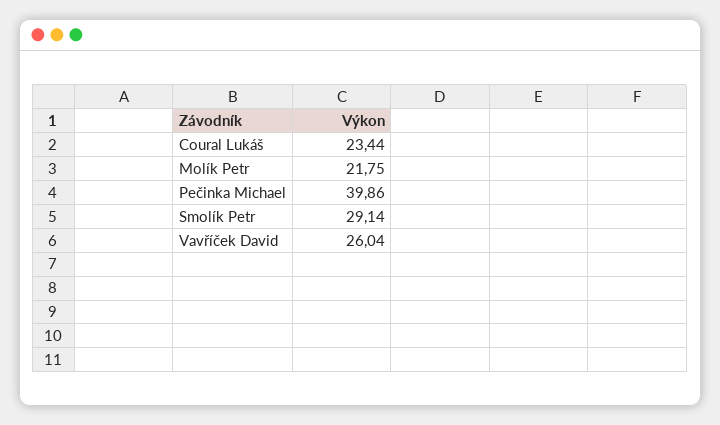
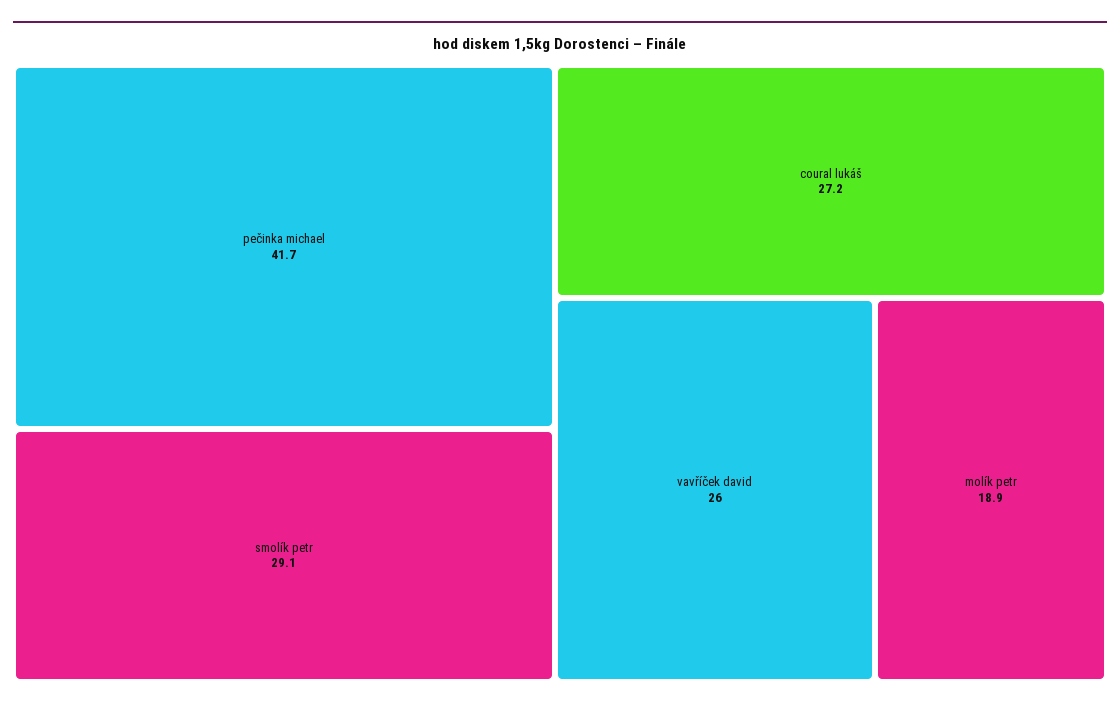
Coural Lukáš: 23.44 -> 27.2
Molík Petr: 21.75 -> 18.9
Pečinka Michael: 39.86 -> 41.7

